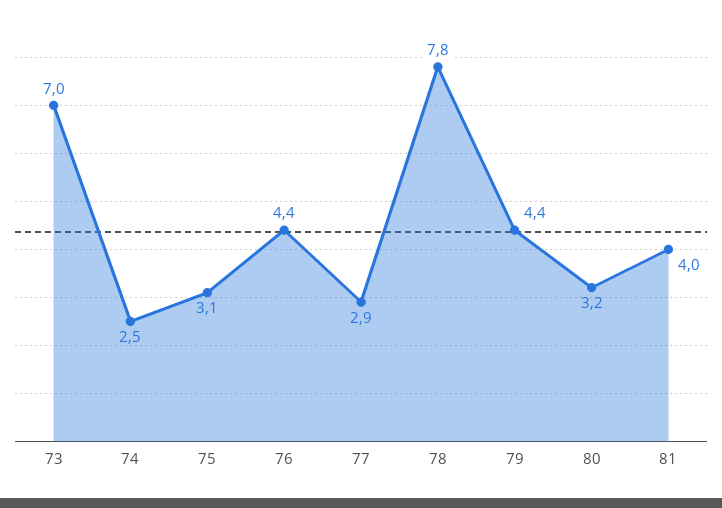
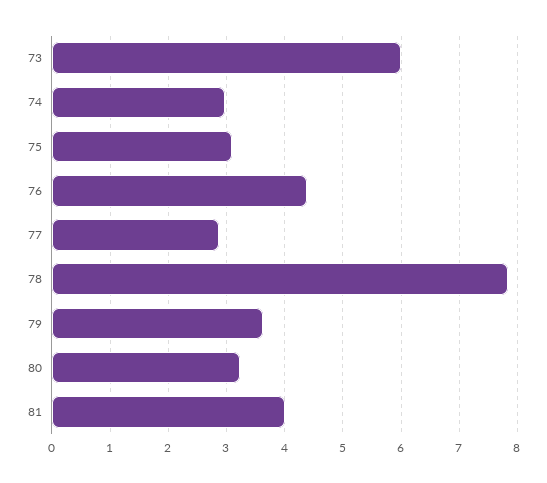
73: 7 -> 6
74: 2.5 -> 3
79: 4.4 -> 3.6

